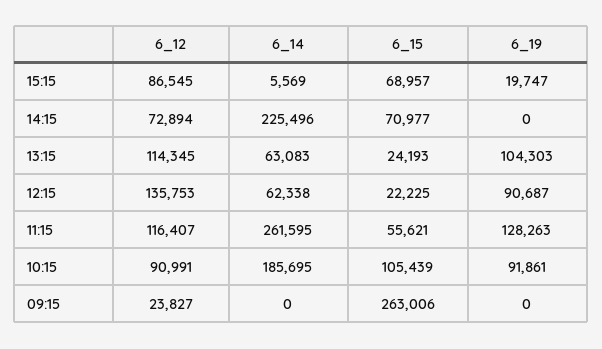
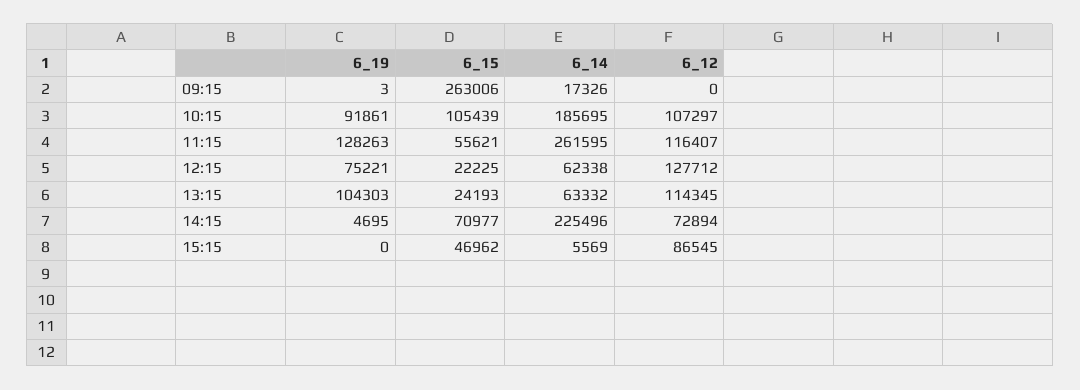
6_15, 15:15: 68957 -> 46962
6_19, 15:15: 19747 -> 0
6_19, 14:15: 0 -> 4695
6_14, 13:15: 63083 -> 63332
6_12, 12:15: 135753 -> 127712
6_19, 12:15: 90687 -> 75221
6_12, 10:15: 90991 -> 107297
6_12, 09:15: 23827 -> 0
6_14, 09:15: 0 -> 17326
6_19, 09:15: 0 -> 3

